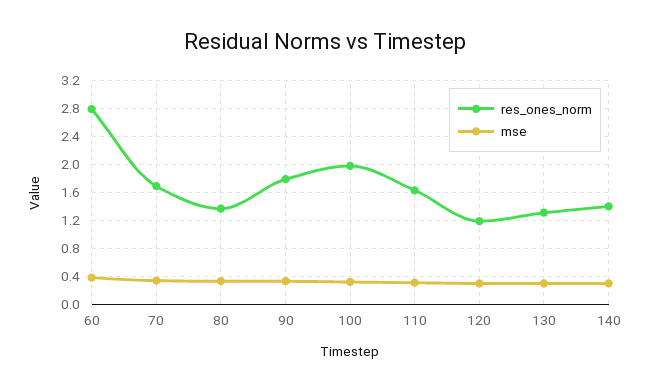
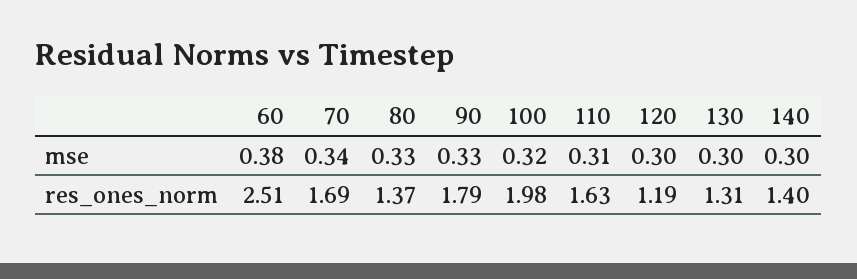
res_ones_norm, 60: 2.8 -> 2.51

